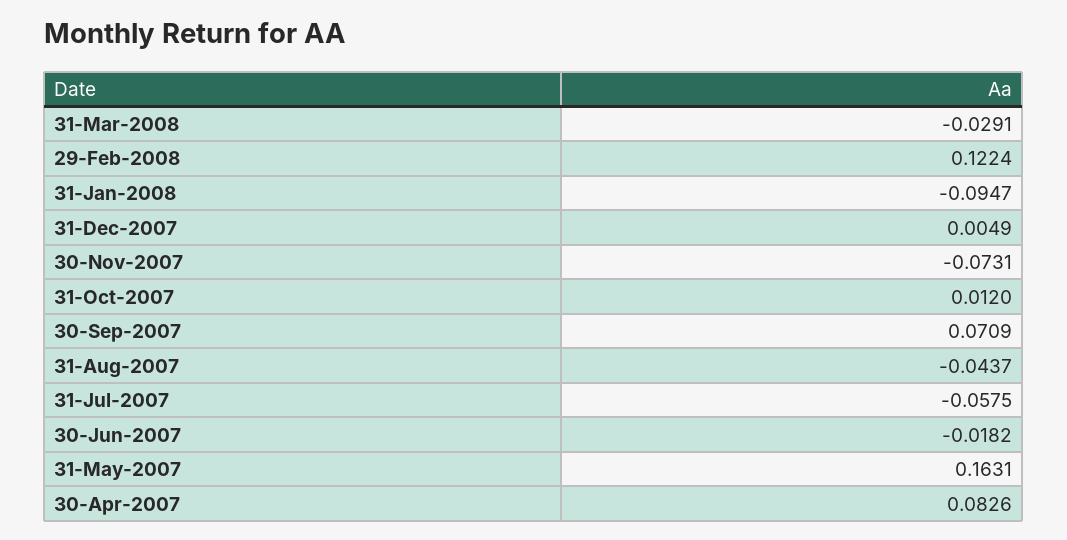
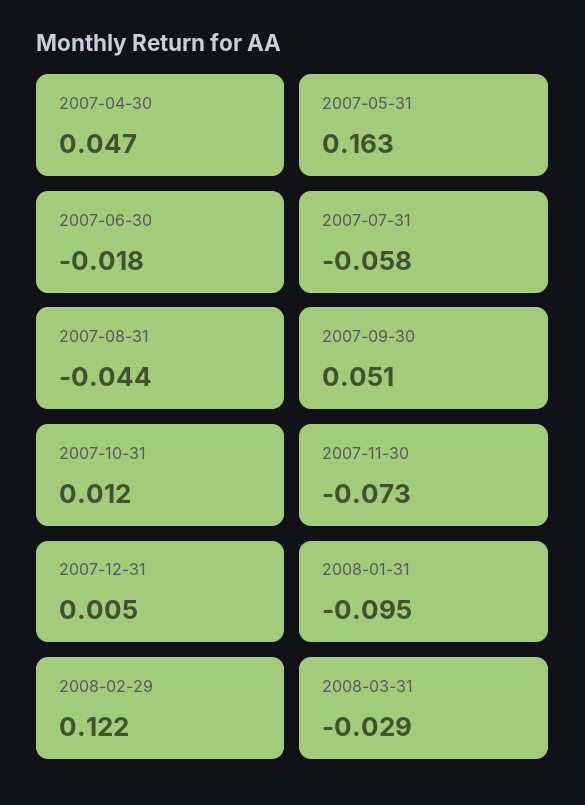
30-Sep-2007: 0.0709 -> 0.051
30-Apr-2007: 0.0826 -> 0.047

